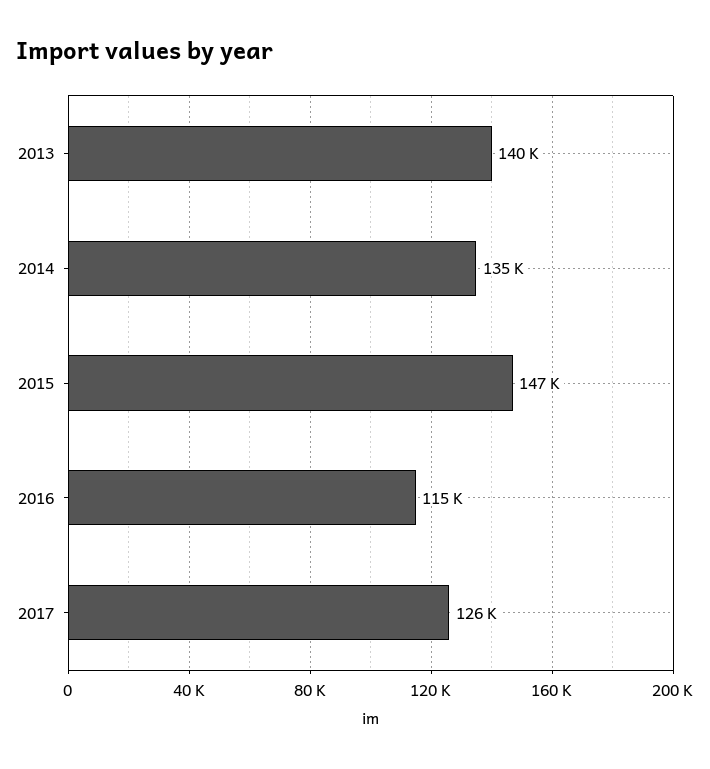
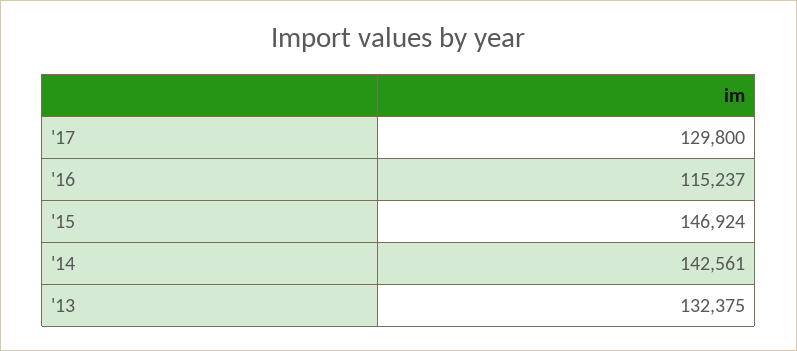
2013: 140000 -> 132375
2014: 135000 -> 142561
2017: 126000 -> 129800

